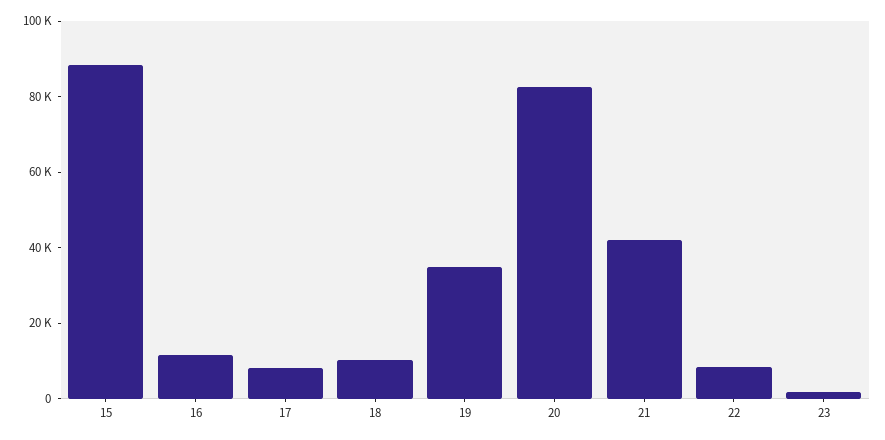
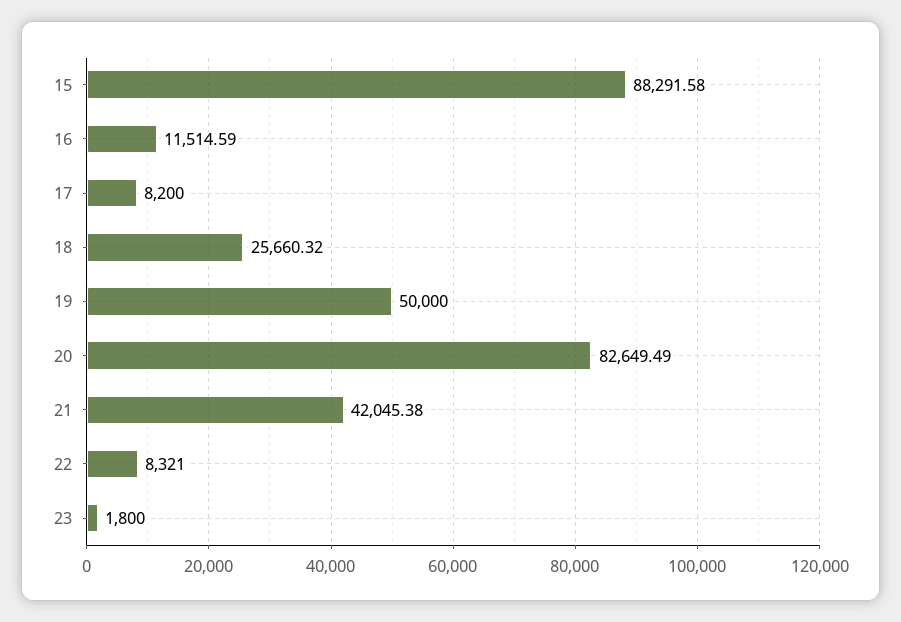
18: 10000 -> 25660.32
19: 35000 -> 50000

